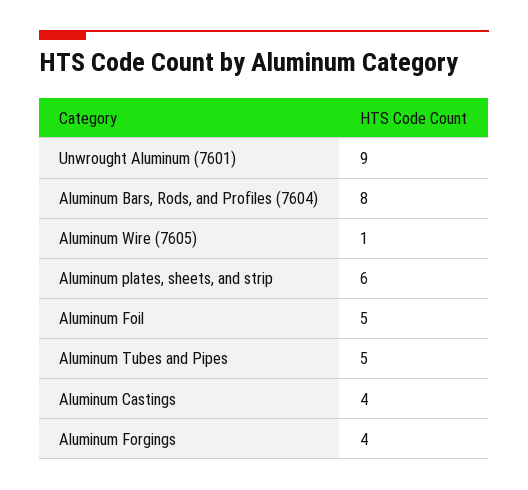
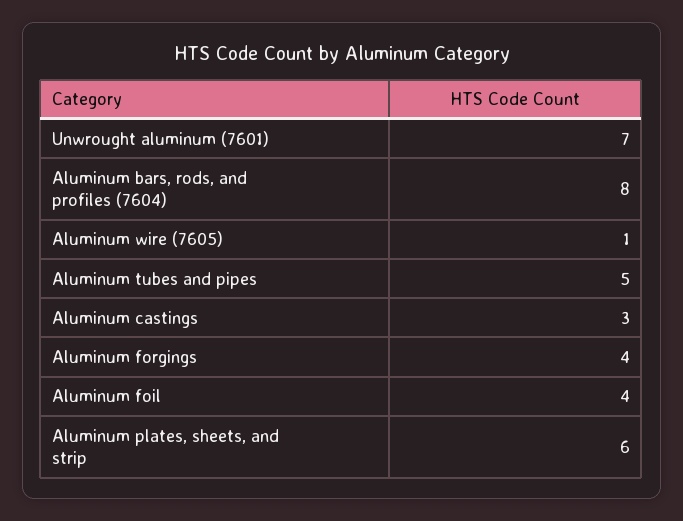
Unwrought Aluminum (7601): 9 -> 7
Aluminum Foil: 5 -> 4
Aluminum Castings: 4 -> 3

